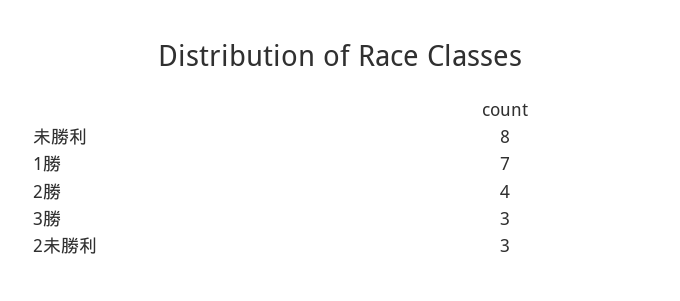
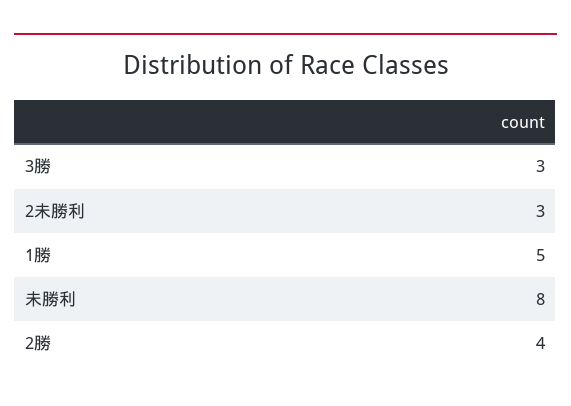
1勝: 7 -> 5

